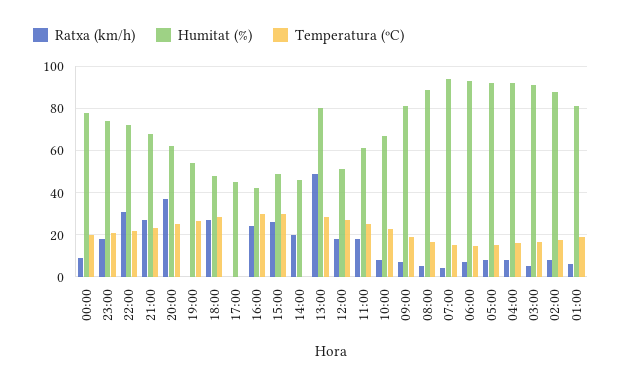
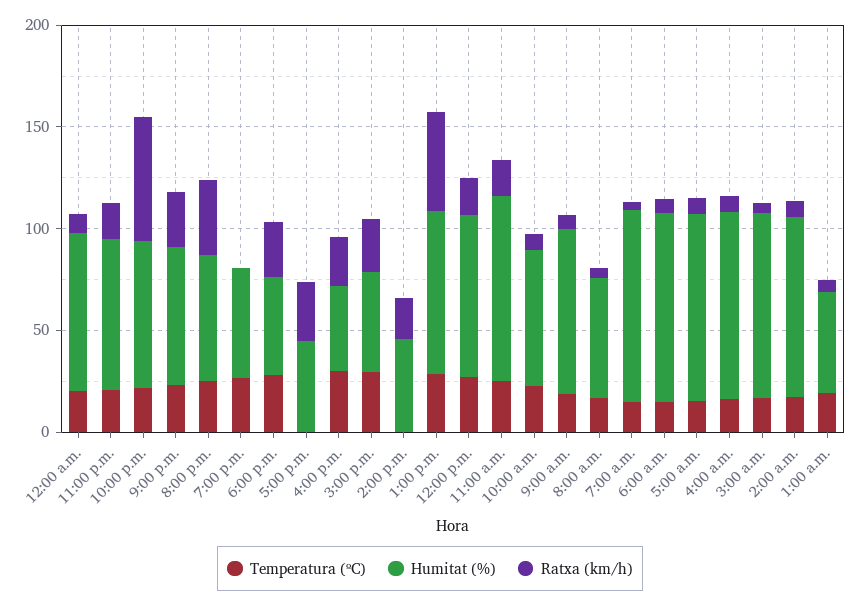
Ratxa (km/h), 22:00: 30 -> 60
Ratxa (km/h), 17:00: 0 -> 30
Humitat (%), 12:00: 50 -> 80
Humitat (%), 11:00: 60 -> 90
Humitat (%), 08:00: 90 -> 60
Humitat (%), 01:00: 80 -> 50

